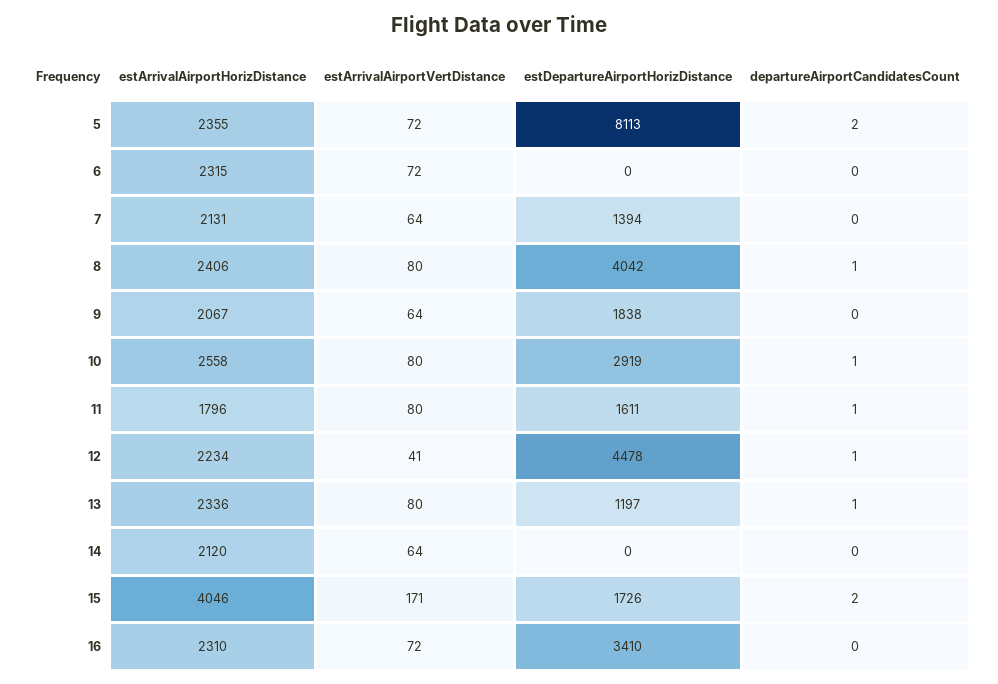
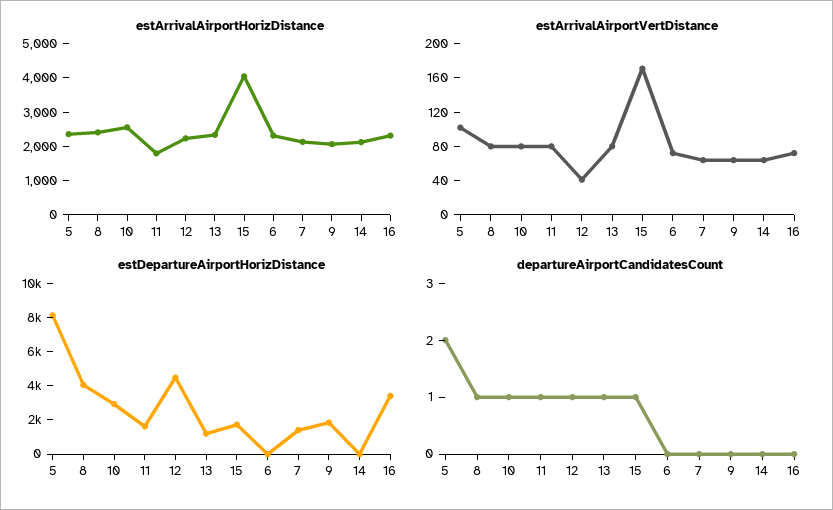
estArrivalAirportVertDistance, 5: 72 -> 100
departureAirportCandidatesCount, 15: 2 -> 1

